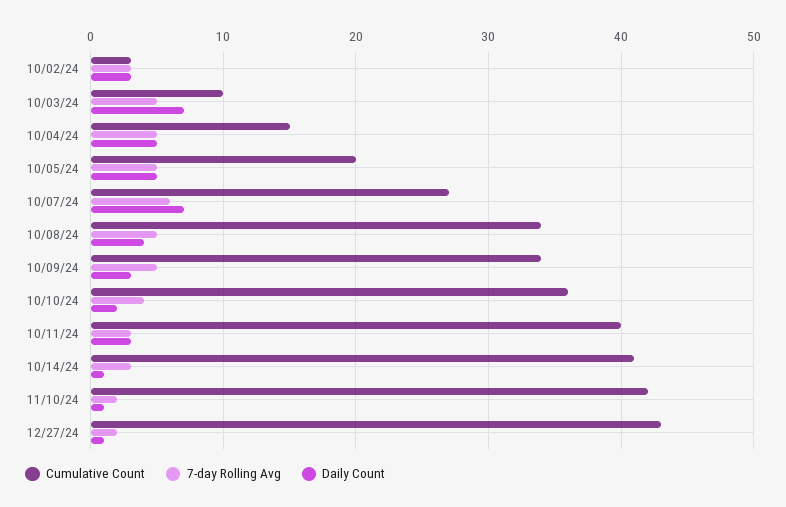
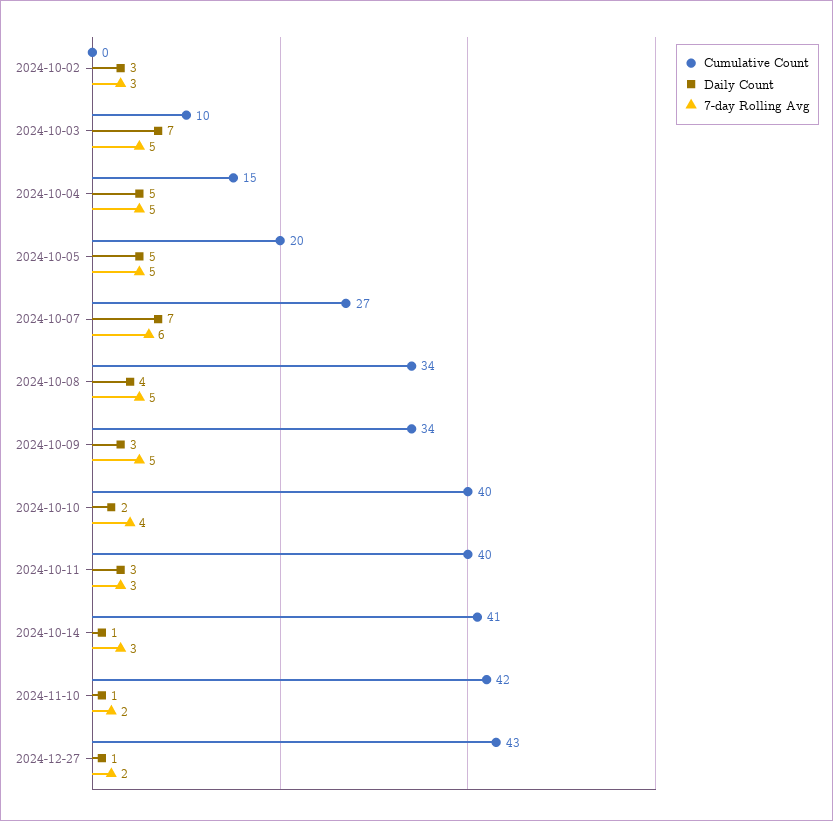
Cumulative Count, 10/02/24: 3 -> 0
Cumulative Count, 10/10/24: 36 -> 40

